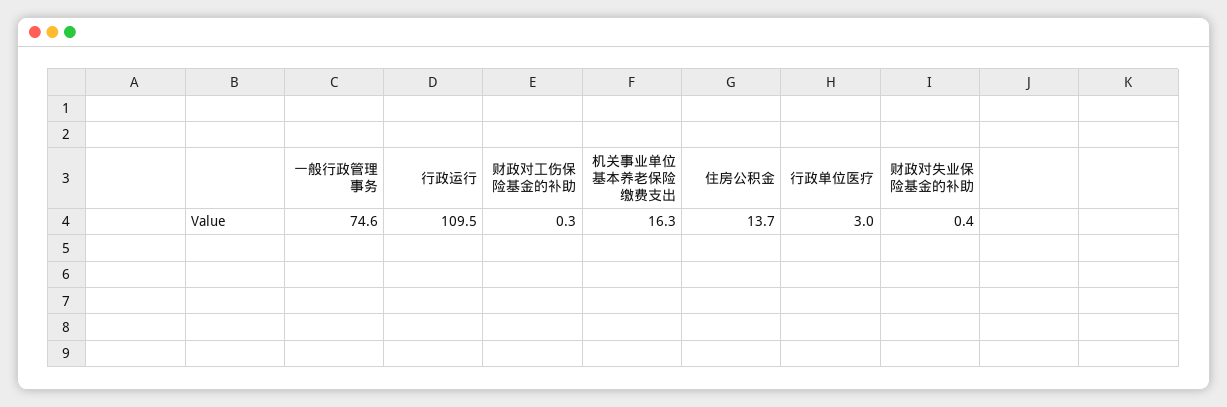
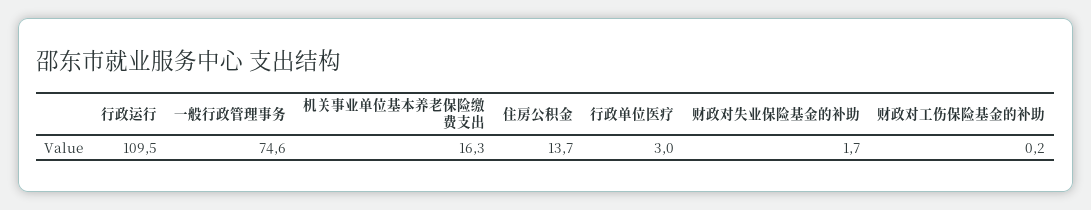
财政对工伤保险基金的补助: 0.3 -> 0.2
财政对失业保险基金的补助: 0.4 -> 1.7

